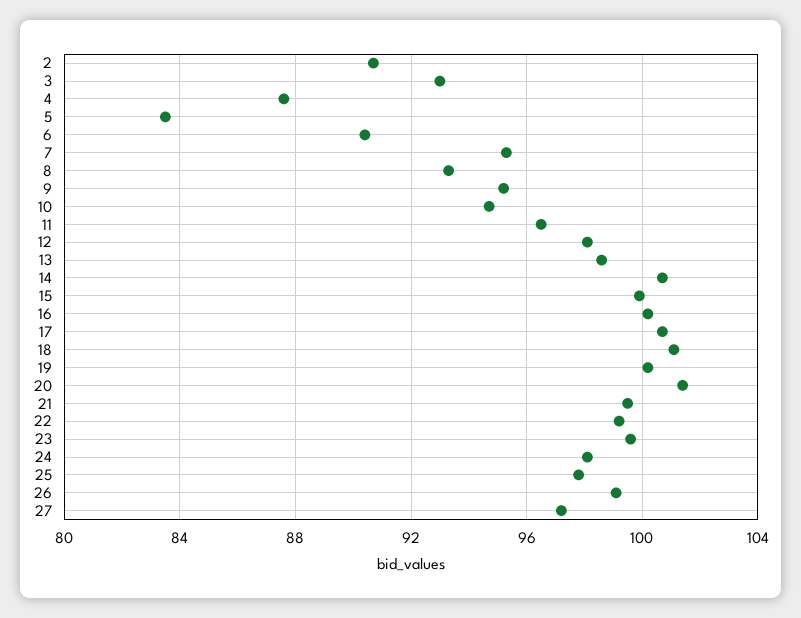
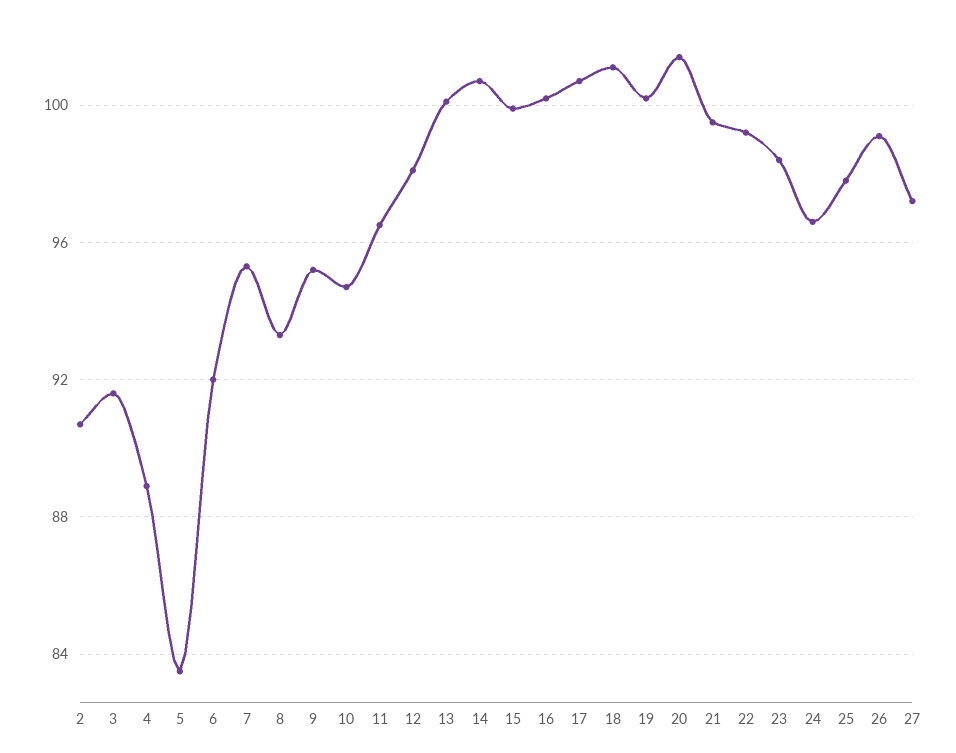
3: 93 -> 91.5
4: 87.5 -> 89
6: 90.5 -> 92
13: 98.5 -> 100
23: 99.5 -> 98.5
24: 98 -> 96.5

